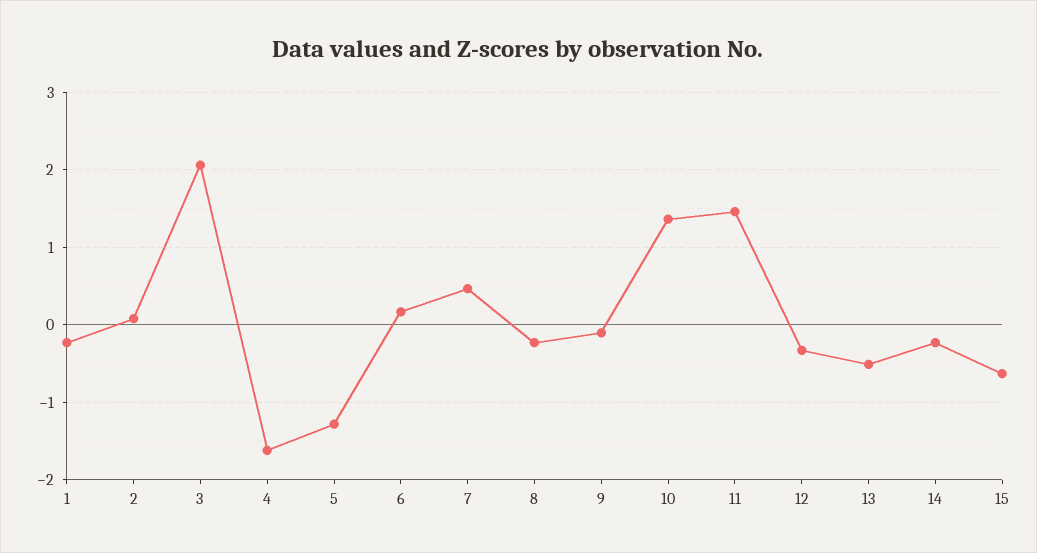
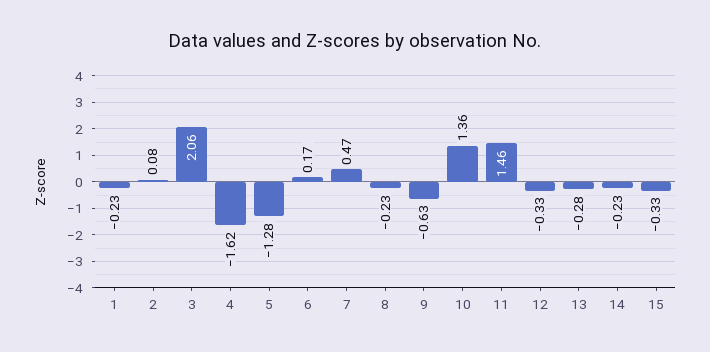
9: -0.1 -> -0.63
13: -0.5 -> -0.28
15: -0.6 -> -0.33

